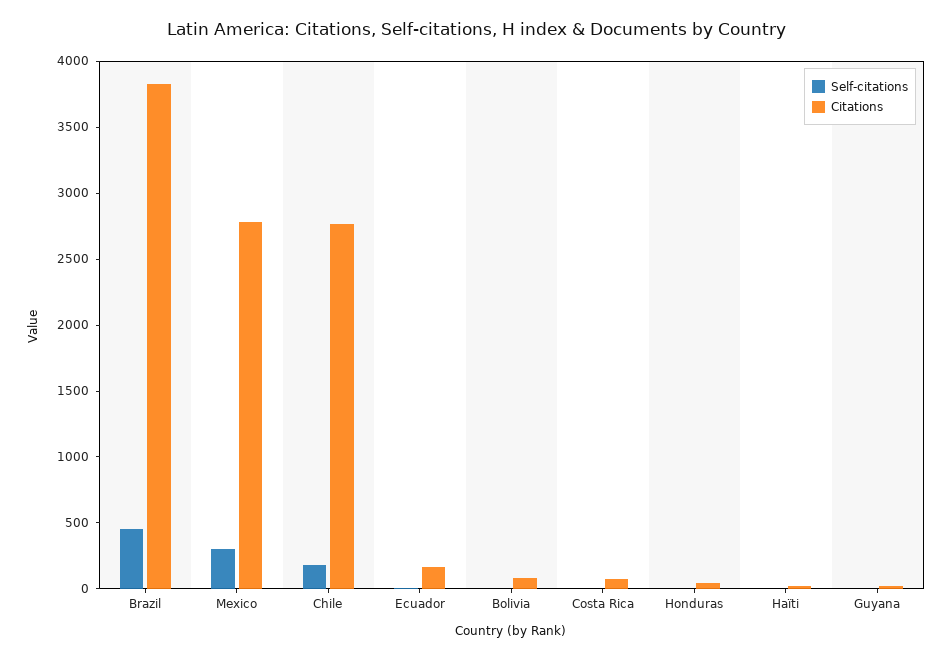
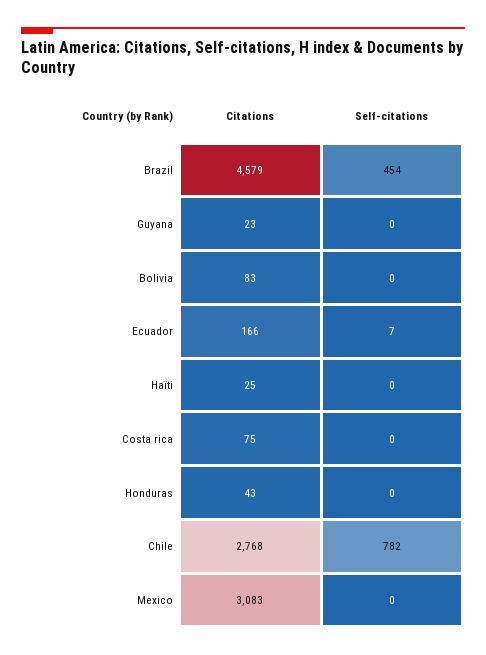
Citations, Brazil: 3800 -> 4579
Self-citations, Mexico: 300 -> 0
Citations, Mexico: 2800 -> 3083
Self-citations, Chile: 200 -> 782

